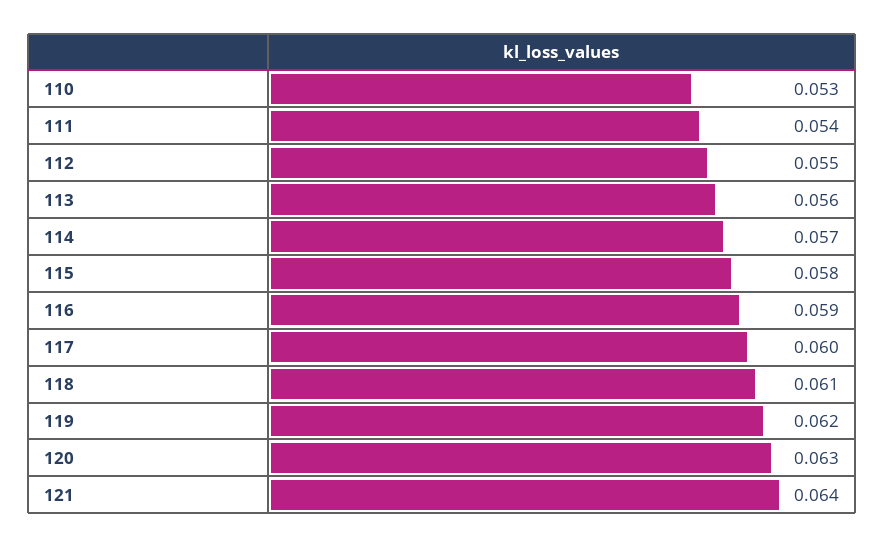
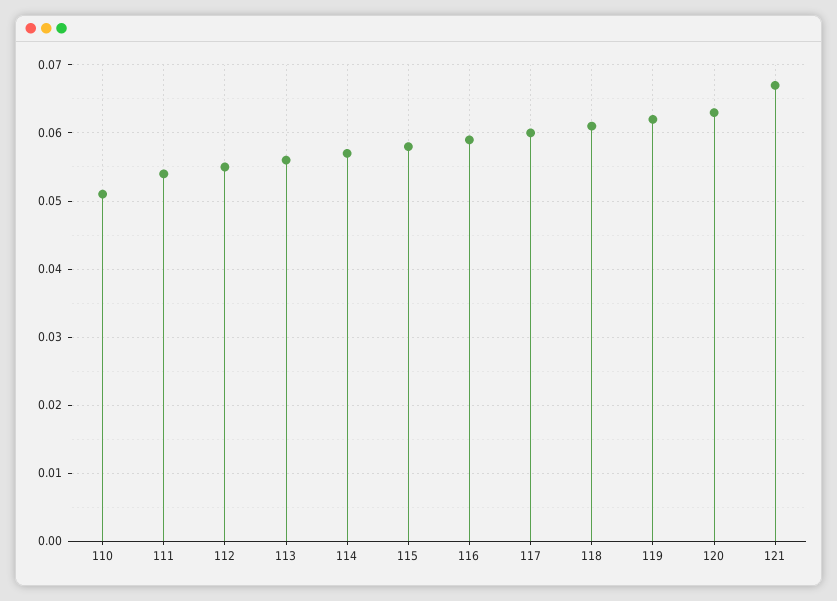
110: 0.053 -> 0.051
121: 0.064 -> 0.067

